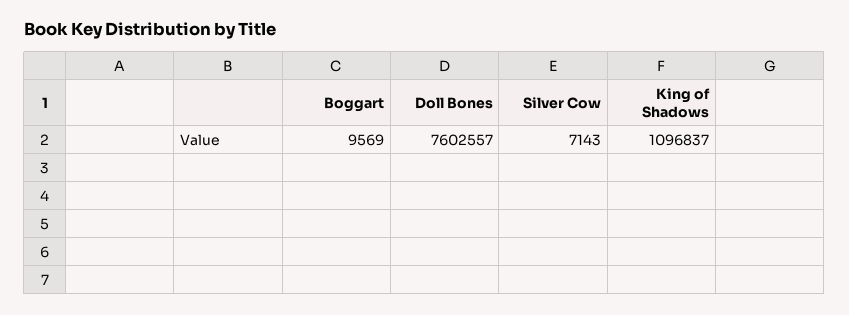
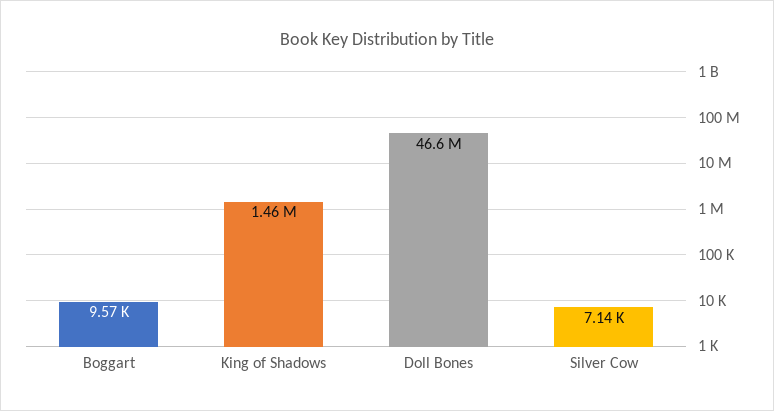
Doll Bones: 7602557 -> 46600000
King of Shadows: 1096837 -> 1460000

